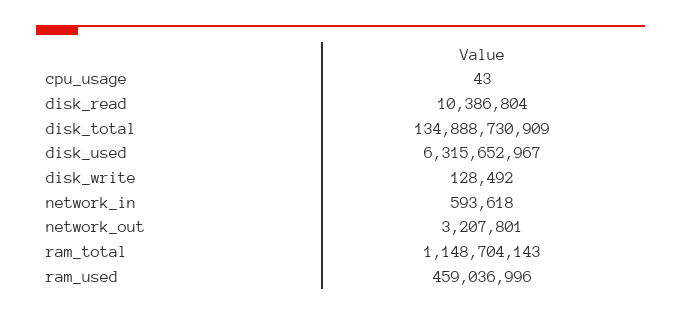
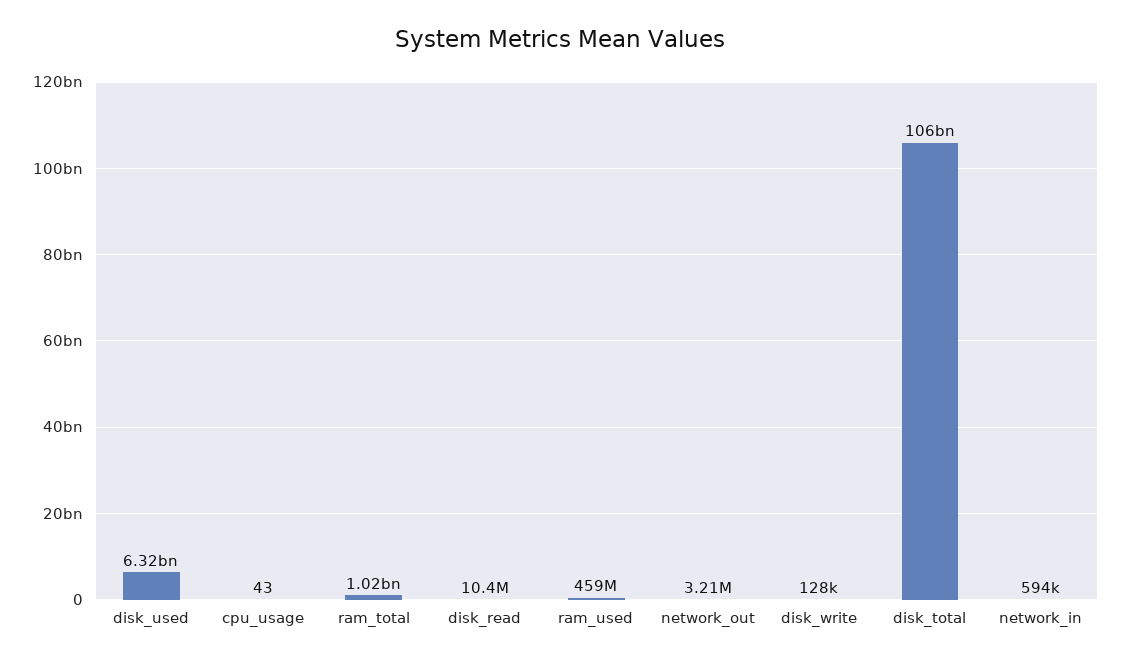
disk_total: 134888730909 -> 106000000000
ram_total: 1148704143 -> 1020000000

